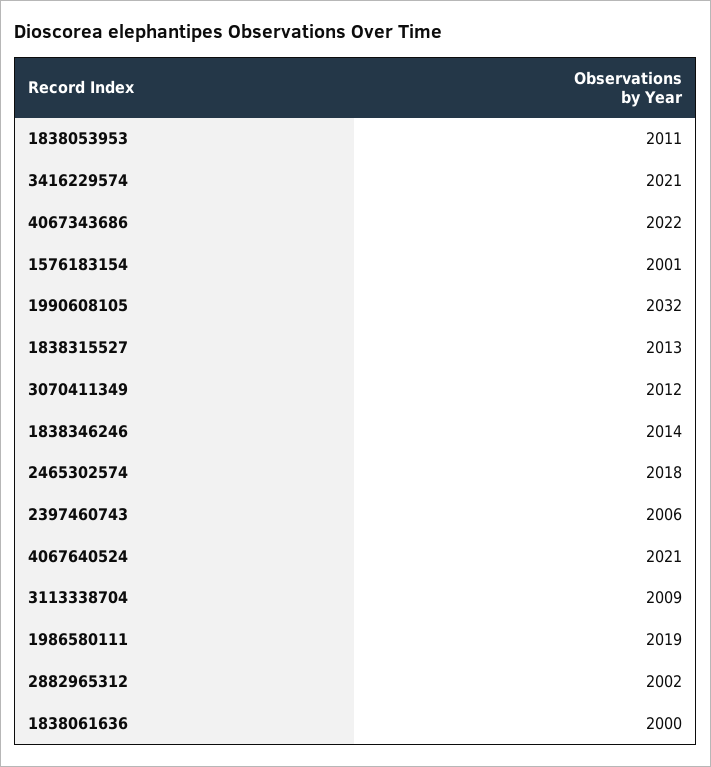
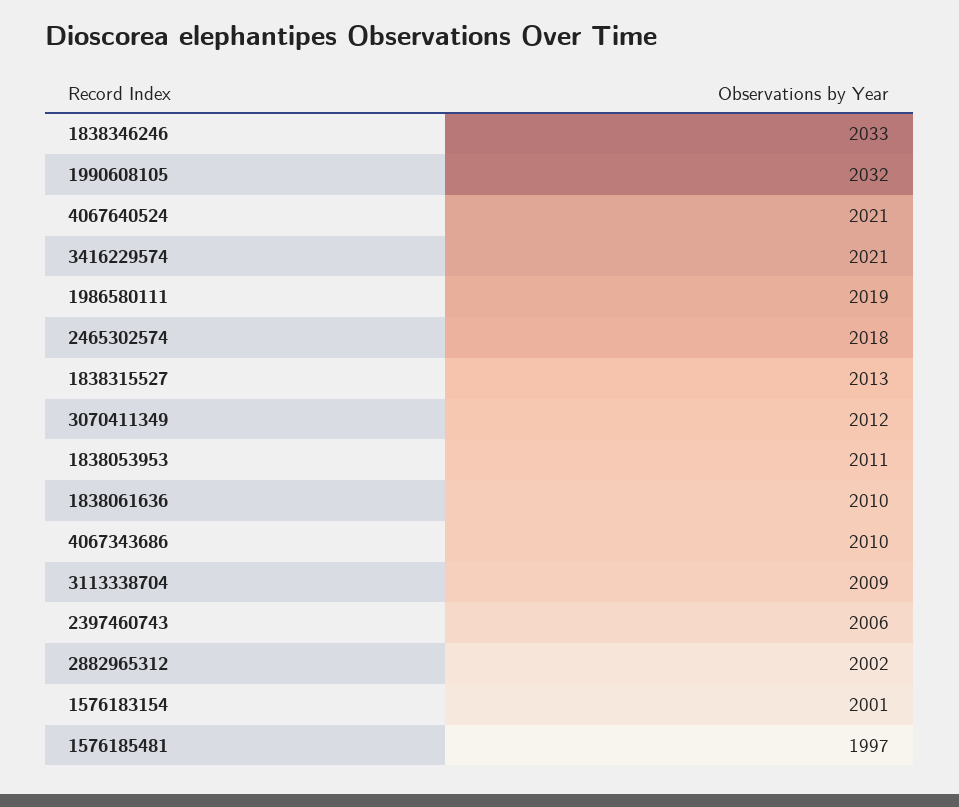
4067343686: 2022 -> 2010
1838346246: 2014 -> 2033
1838061636: 2000 -> 2010
1576185481: none -> 1997

